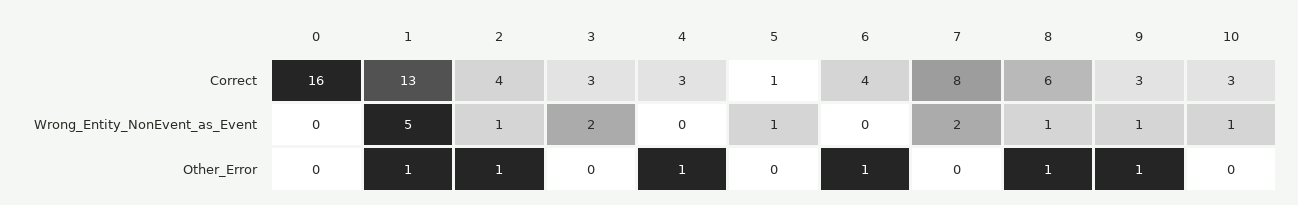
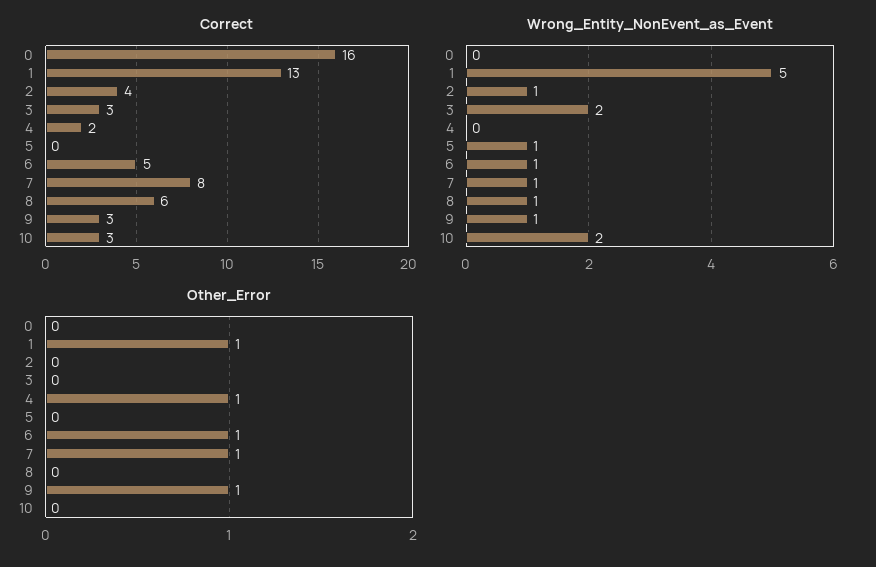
Correct, 4: 3 -> 2
Correct, 5: 1 -> 0
Correct, 6: 4 -> 5
Wrong_Entity_NonEvent_as_Event, 6: 0 -> 1
Wrong_Entity_NonEvent_as_Event, 7: 2 -> 1
Wrong_Entity_NonEvent_as_Event, 10: 1 -> 2
Other_Error, 2: 1 -> 0
Other_Error, 7: 0 -> 1
Other_Error, 8: 1 -> 0

